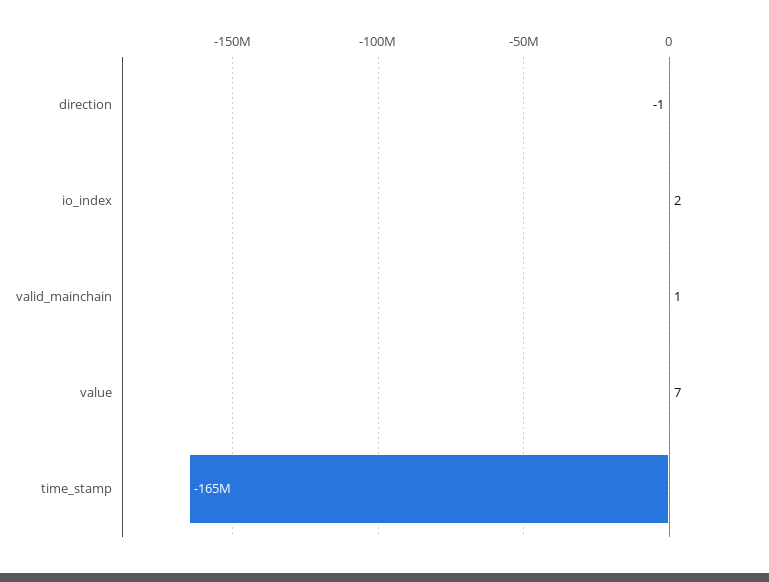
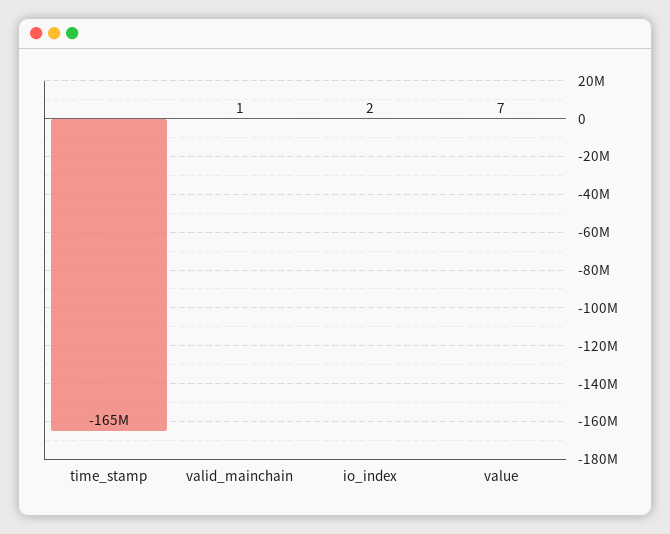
direction: -1 -> none

